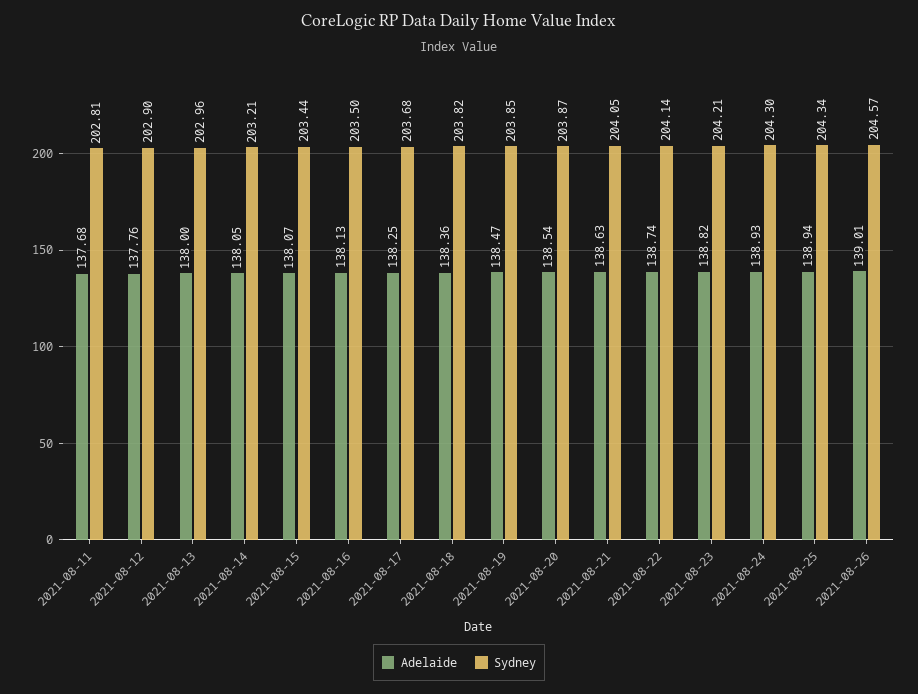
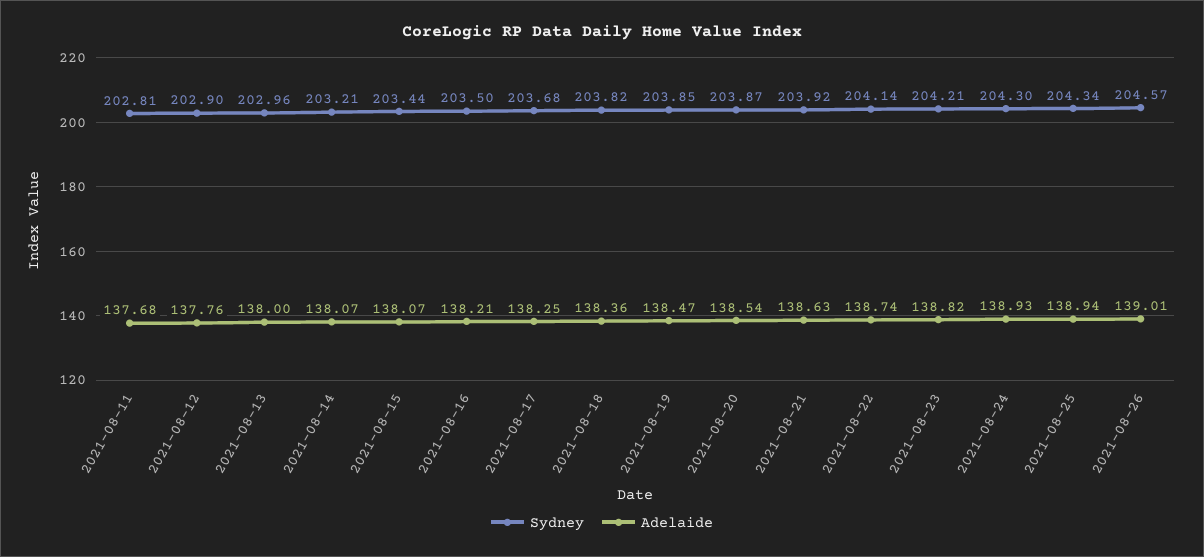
Adelaide, 2021-08-14: 138.05 -> 138.07
Adelaide, 2021-08-16: 138.13 -> 138.21
Sydney, 2021-08-21: 204.05 -> 203.92

